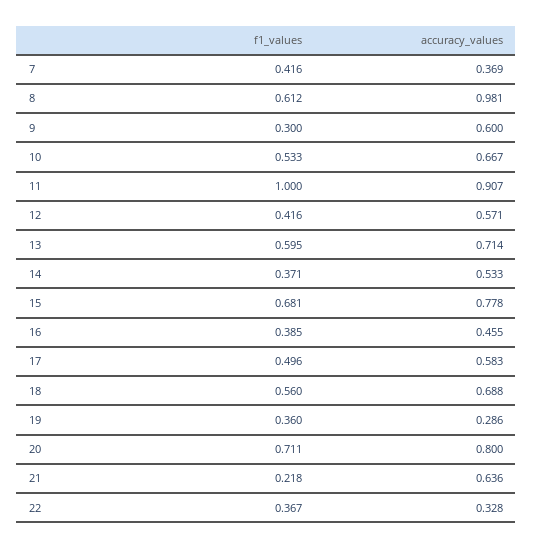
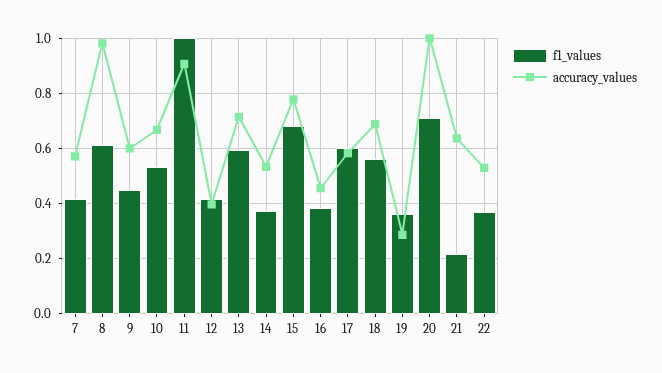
accuracy_values, 7: 0.369 -> 0.575
f1_values, 9: 0.3 -> 0.45
accuracy_values, 12: 0.571 -> 0.4
f1_values, 17: 0.496 -> 0.6
accuracy_values, 20: 0.8 -> 1
accuracy_values, 22: 0.328 -> 0.525

